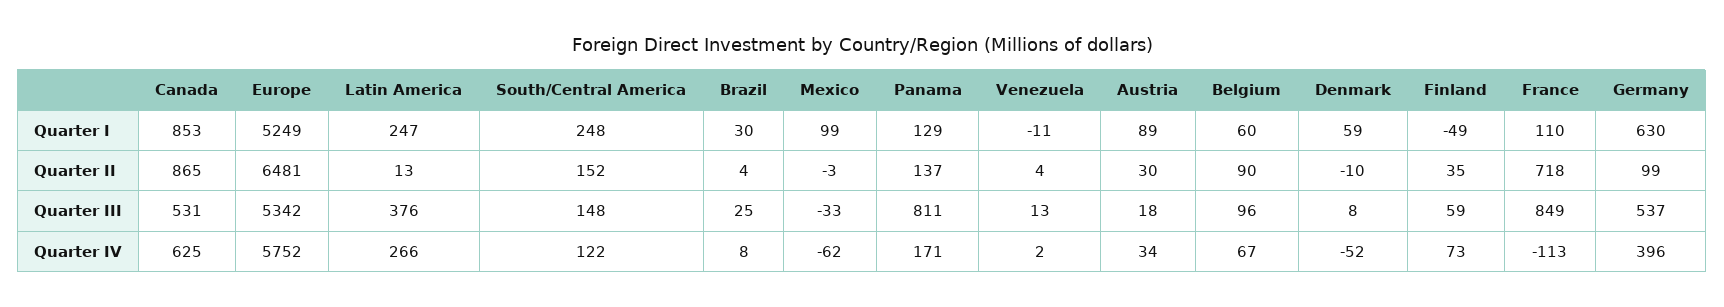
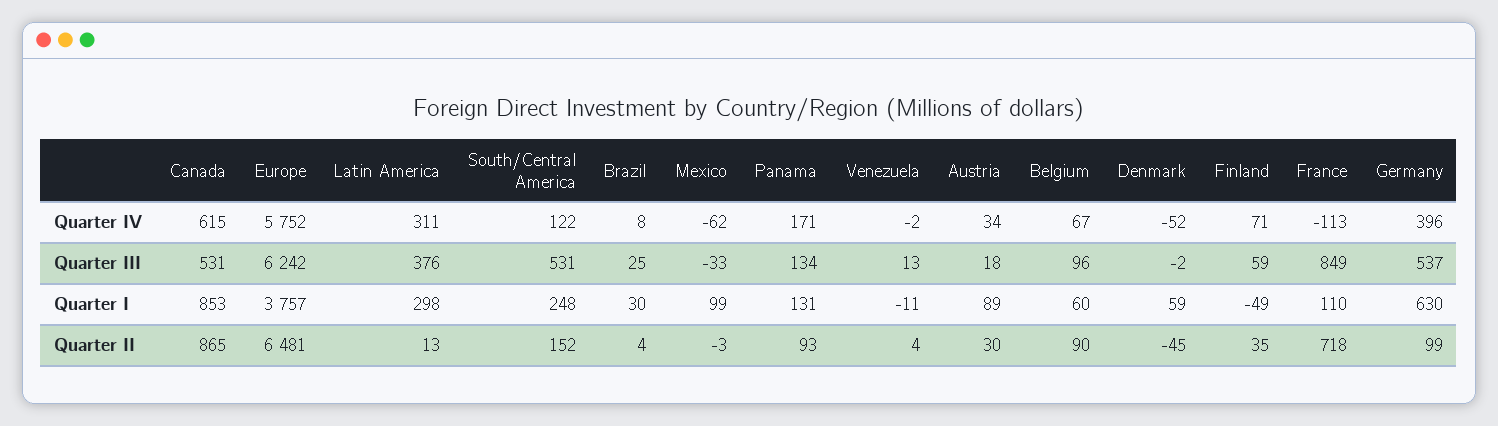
Europe, Quarter I: 5249 -> 3757
Latin America, Quarter I: 247 -> 298
Panama, Quarter I: 129 -> 131
Panama, Quarter II: 137 -> 93
Denmark, Quarter II: -10 -> -45
Europe, Quarter III: 5342 -> 6242
South/Central America, Quarter III: 148 -> 531
Panama, Quarter III: 811 -> 134
Denmark, Quarter III: 8 -> -2
Canada, Quarter IV: 625 -> 615
Latin America, Quarter IV: 266 -> 311
Venezuela, Quarter IV: 2 -> -2
Finland, Quarter IV: 73 -> 71

